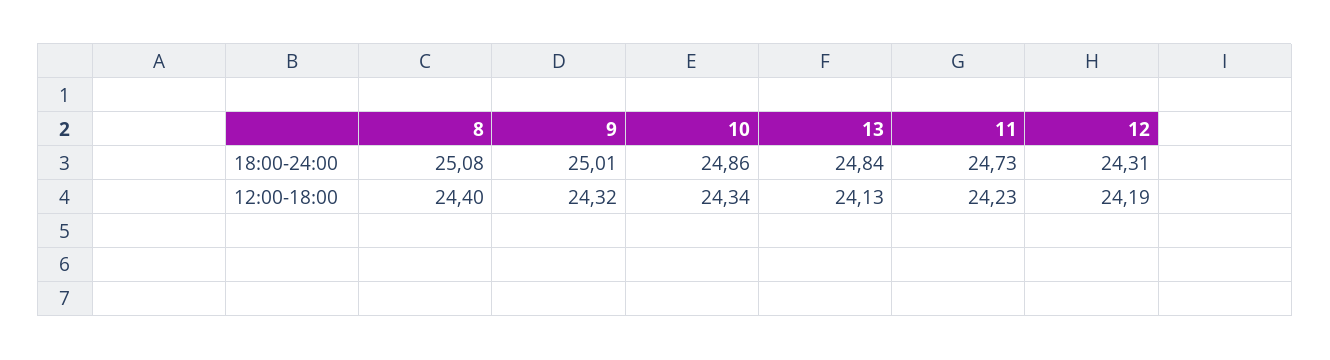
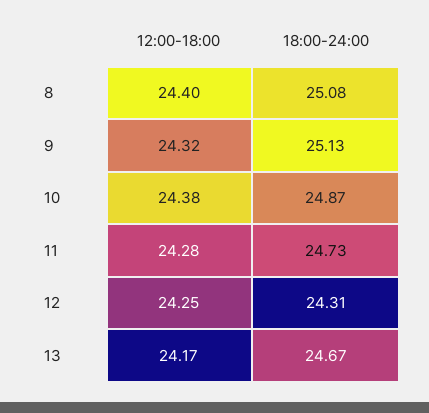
9, 18:00-24:00: 25.01 -> 25.13
10, 18:00-24:00: 24.86 -> 24.87
13, 18:00-24:00: 24.84 -> 24.67
10, 12:00-18:00: 24.34 -> 24.38
13, 12:00-18:00: 24.13 -> 24.17
11, 12:00-18:00: 24.23 -> 24.28
12, 12:00-18:00: 24.19 -> 24.25

